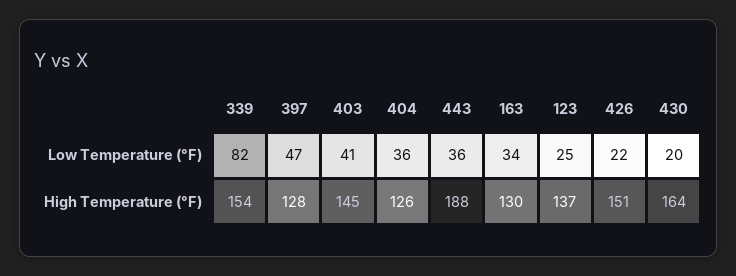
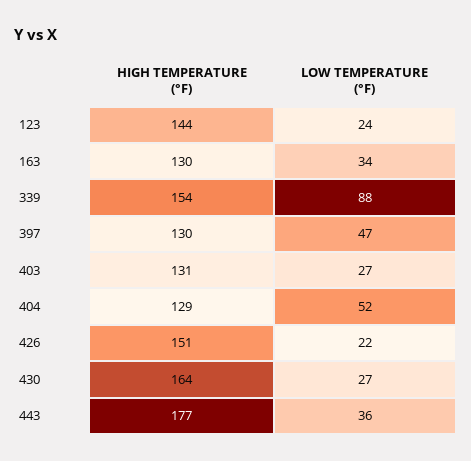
339, Low Temperature (°F): 82 -> 88
403, Low Temperature (°F): 41 -> 27
404, Low Temperature (°F): 36 -> 52
123, Low Temperature (°F): 25 -> 24
430, Low Temperature (°F): 20 -> 27
397, High Temperature (°F): 128 -> 130
403, High Temperature (°F): 145 -> 131
404, High Temperature (°F): 126 -> 129
443, High Temperature (°F): 188 -> 177
123, High Temperature (°F): 137 -> 144

